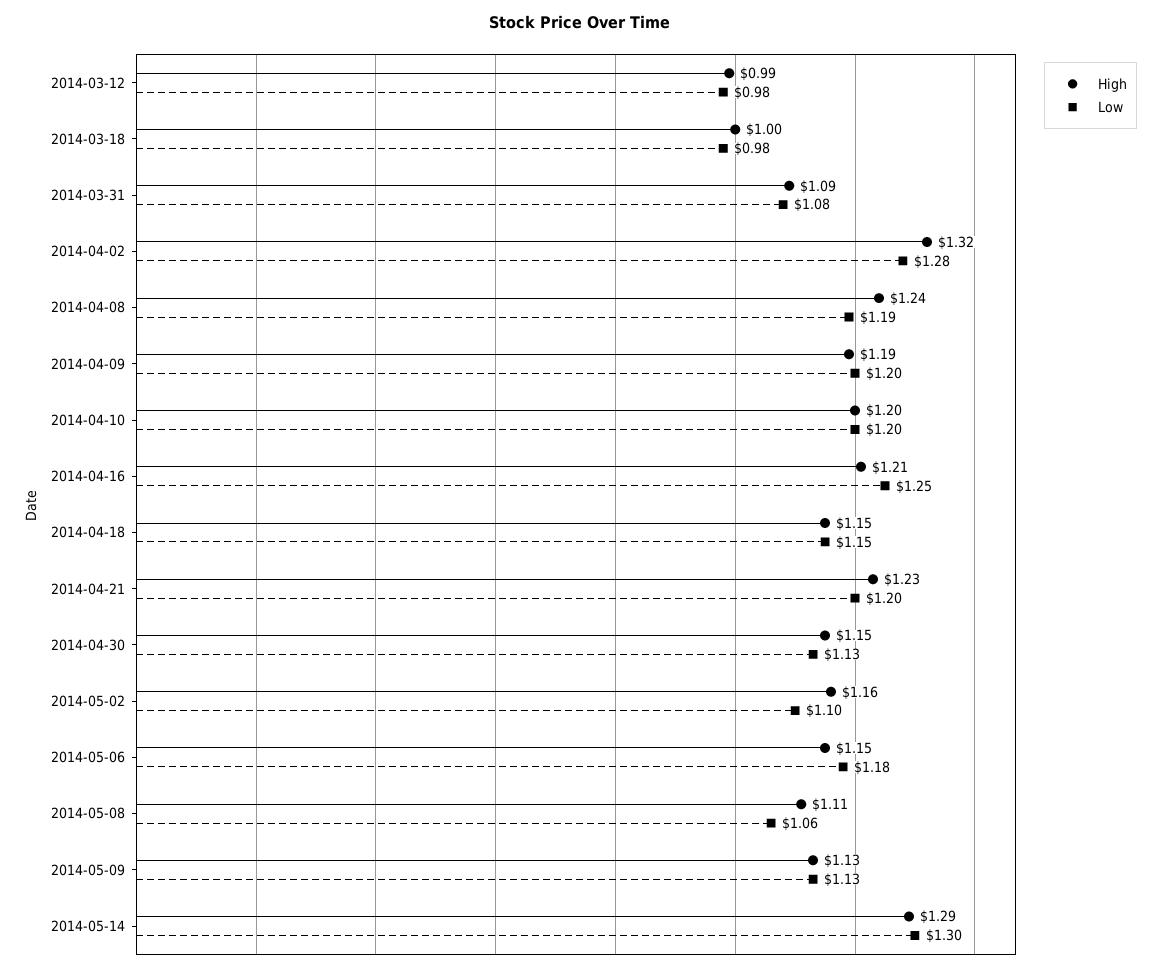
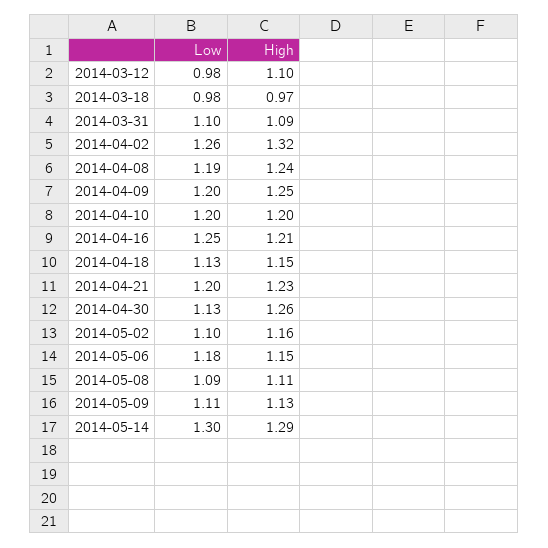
High, 2014-03-12: 0.99 -> 1.1
High, 2014-03-18: 1 -> 0.97
Low, 2014-03-31: 1.08 -> 1.1
Low, 2014-04-02: 1.28 -> 1.26
High, 2014-04-09: 1.19 -> 1.25
Low, 2014-04-18: 1.15 -> 1.13
High, 2014-04-30: 1.15 -> 1.26
Low, 2014-05-08: 1.06 -> 1.09
Low, 2014-05-09: 1.13 -> 1.11

